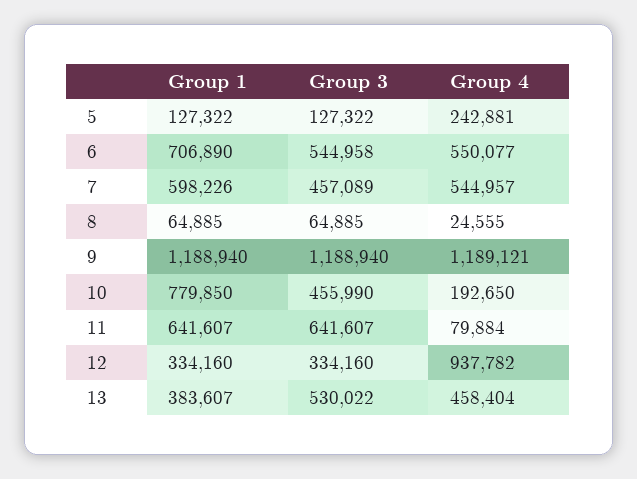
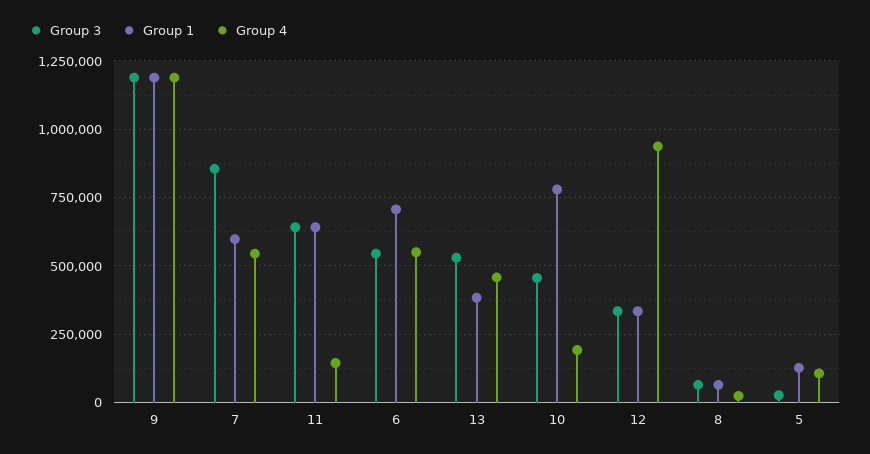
Group 3, 5: 127322 -> 25000
Group 4, 5: 242881 -> 100000
Group 3, 7: 457089 -> 850000
Group 4, 11: 79884 -> 150000

